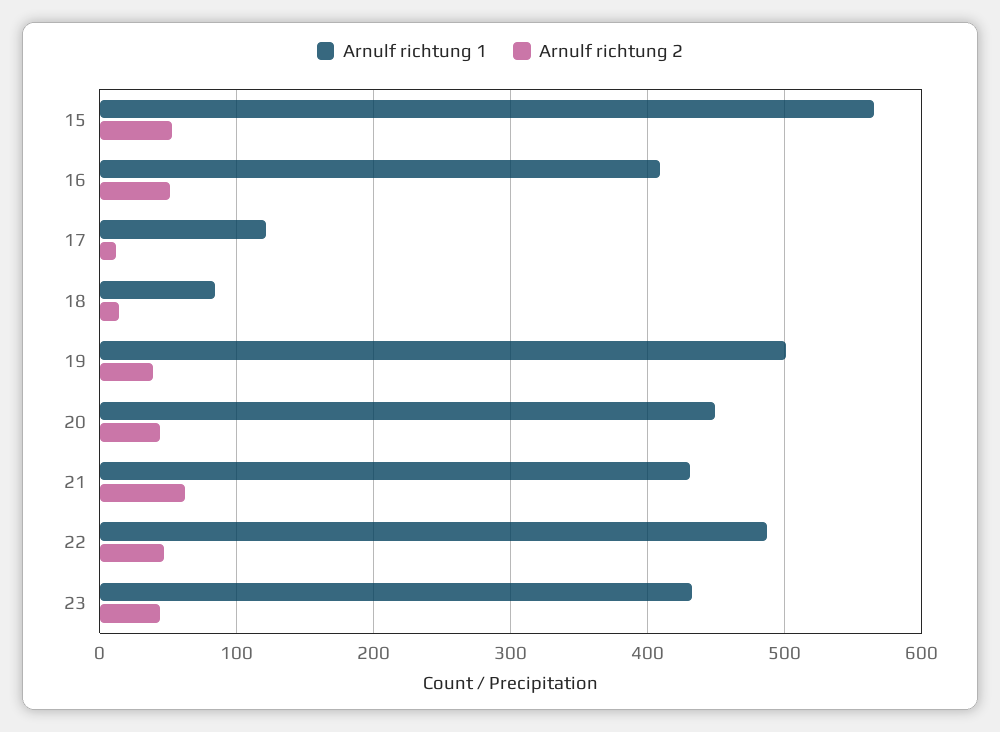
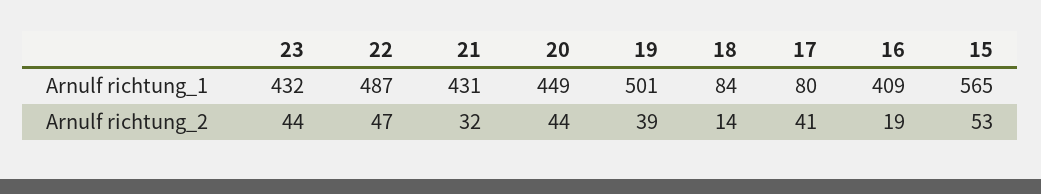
Arnulf richtung 2, 16: 50 -> 19
Arnulf richtung 1, 17: 120 -> 80
Arnulf richtung 2, 17: 10 -> 41
Arnulf richtung 2, 21: 60 -> 32

